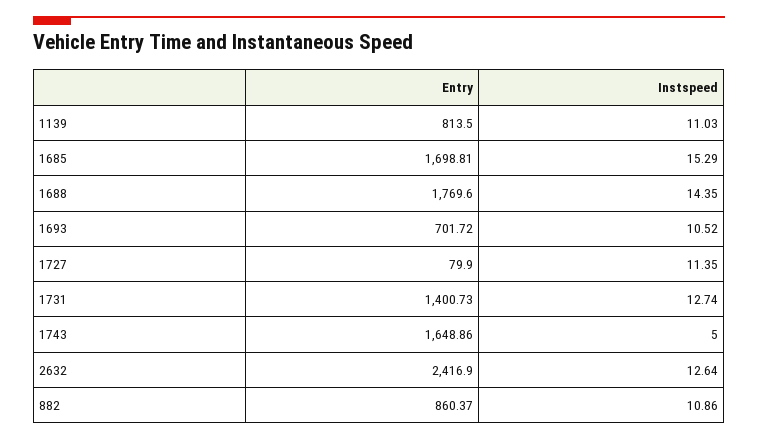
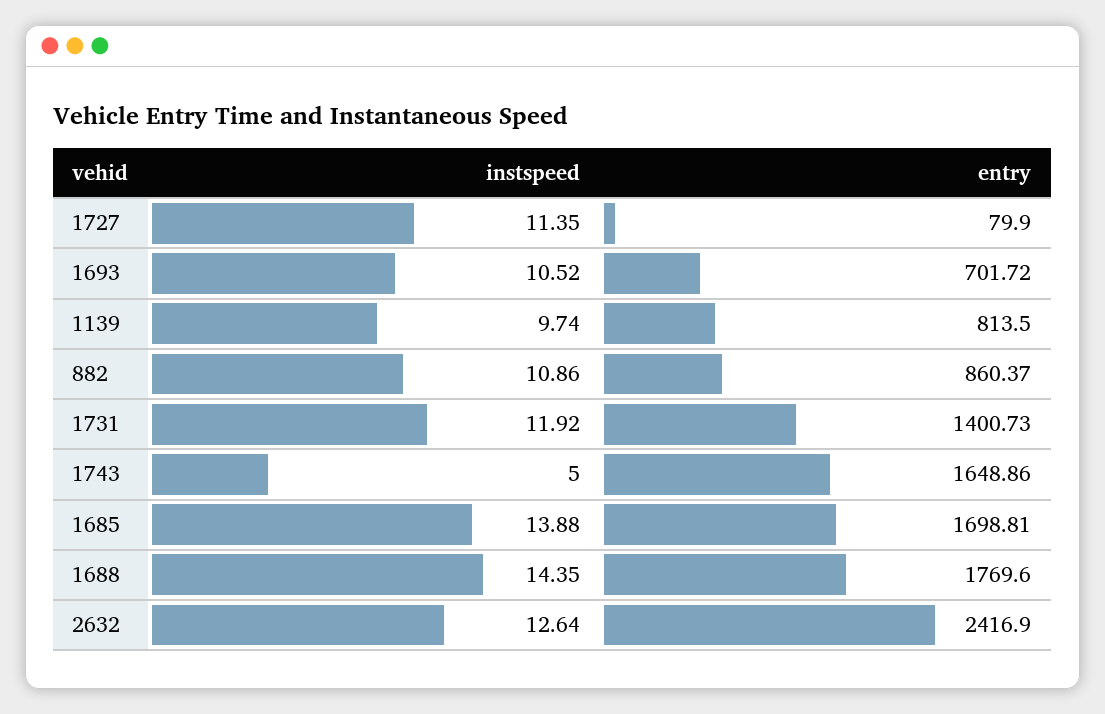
Instspeed, 1139: 11.03 -> 9.74
Instspeed, 1685: 15.29 -> 13.88
Instspeed, 1731: 12.74 -> 11.92

